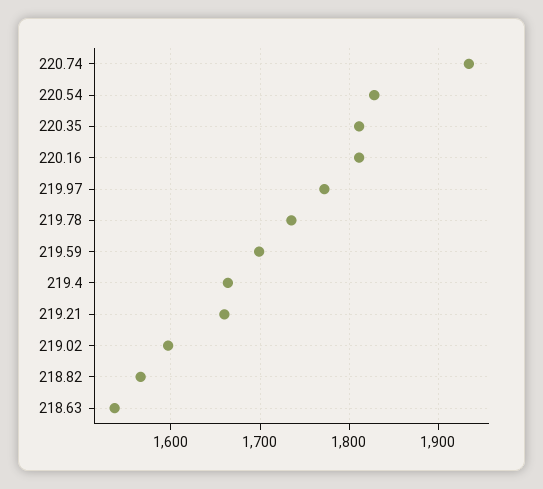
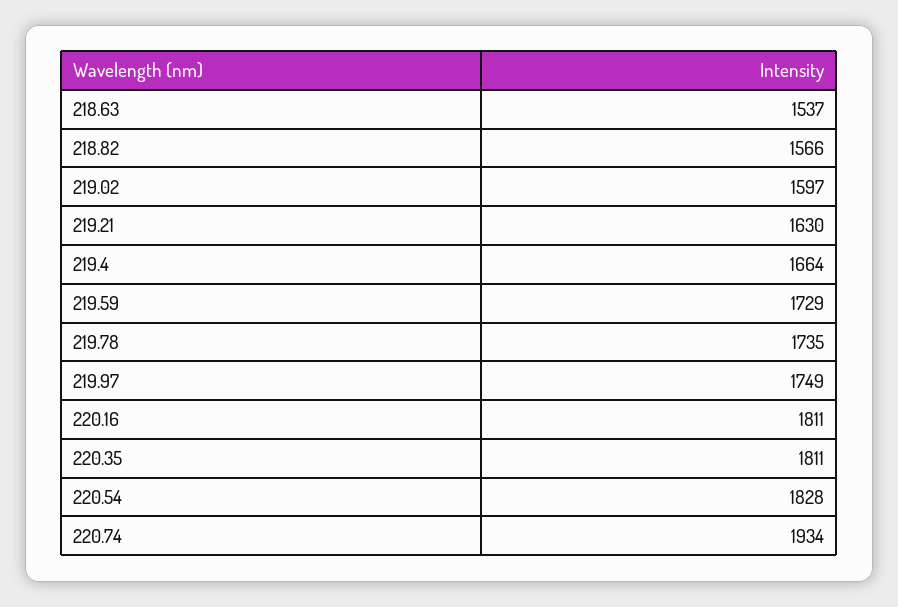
219.97: 1770 -> 1749
219.59: 1700 -> 1729
219.21: 1660 -> 1630

